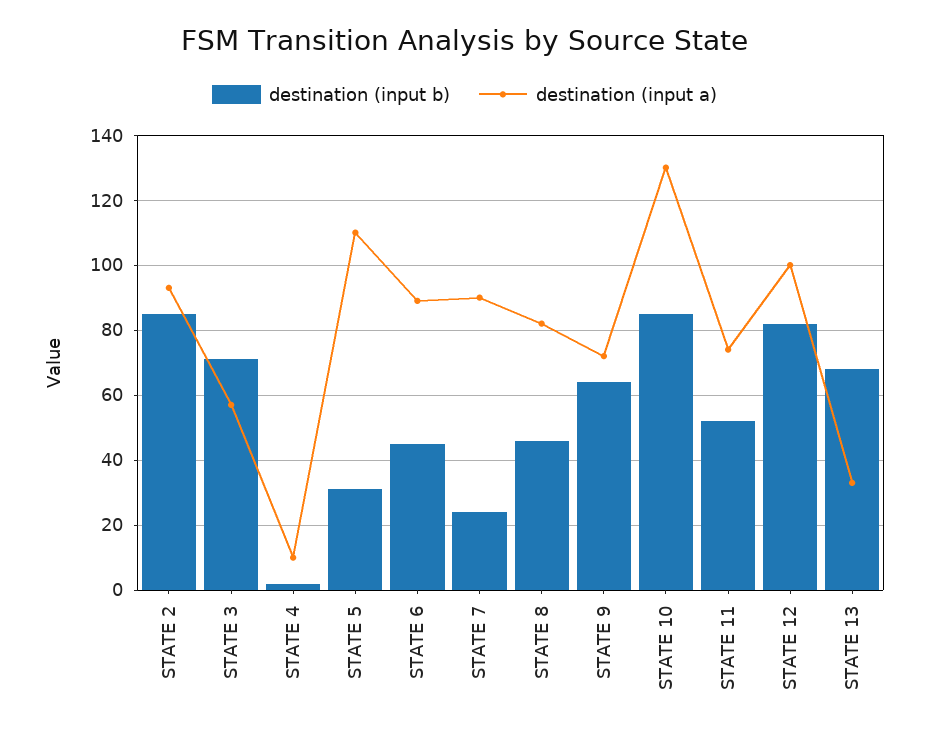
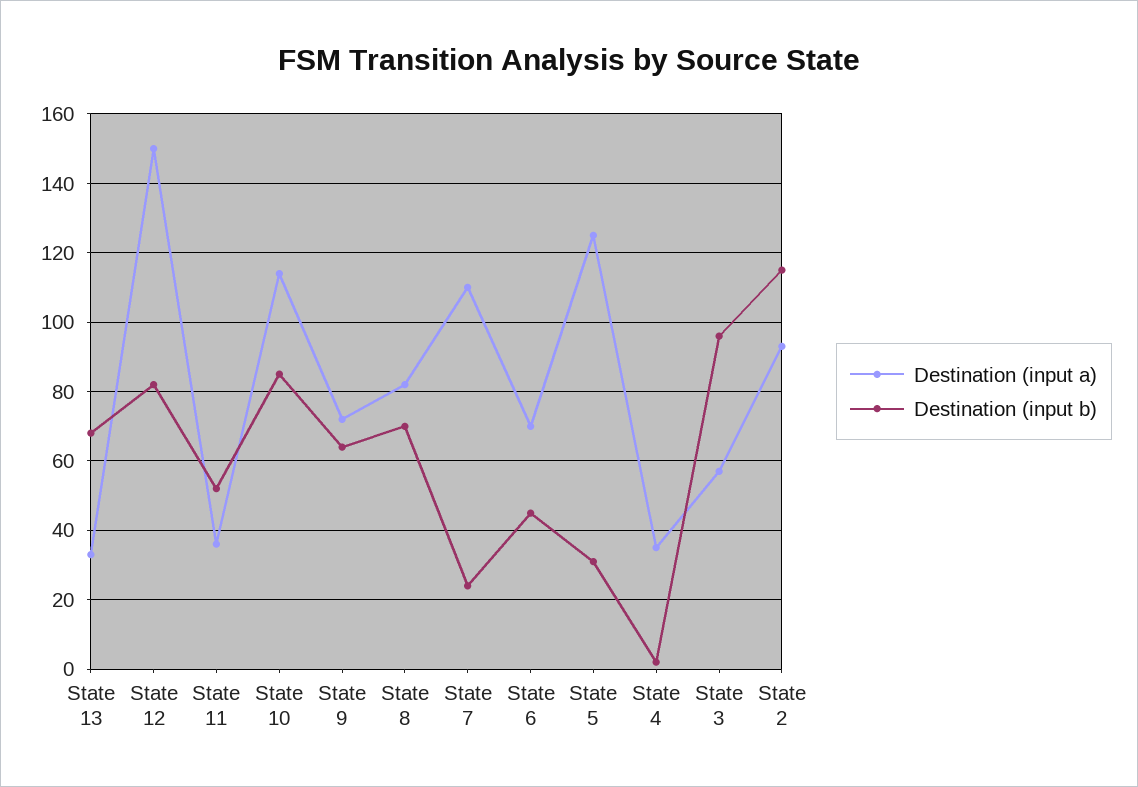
destination (input b), STATE 2: 85 -> 115
destination (input b), STATE 3: 70 -> 95
destination (input a), STATE 4: 10 -> 35
destination (input a), STATE 5: 110 -> 125
destination (input a), STATE 6: 90 -> 70
destination (input a), STATE 7: 90 -> 110
destination (input b), STATE 8: 45 -> 70
destination (input a), STATE 10: 130 -> 115
destination (input a), STATE 11: 75 -> 35
destination (input a), STATE 12: 100 -> 150

